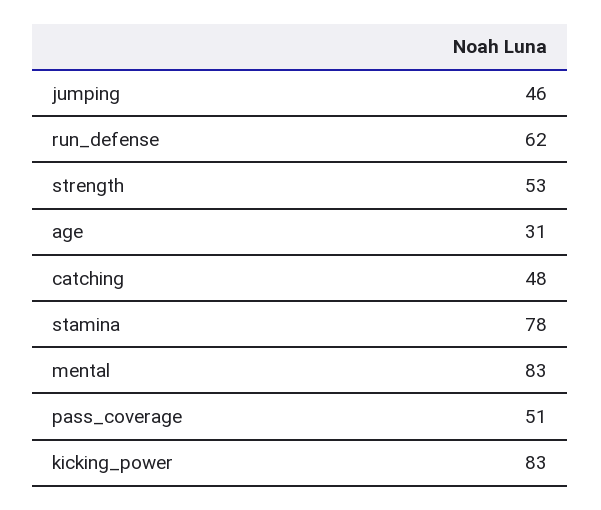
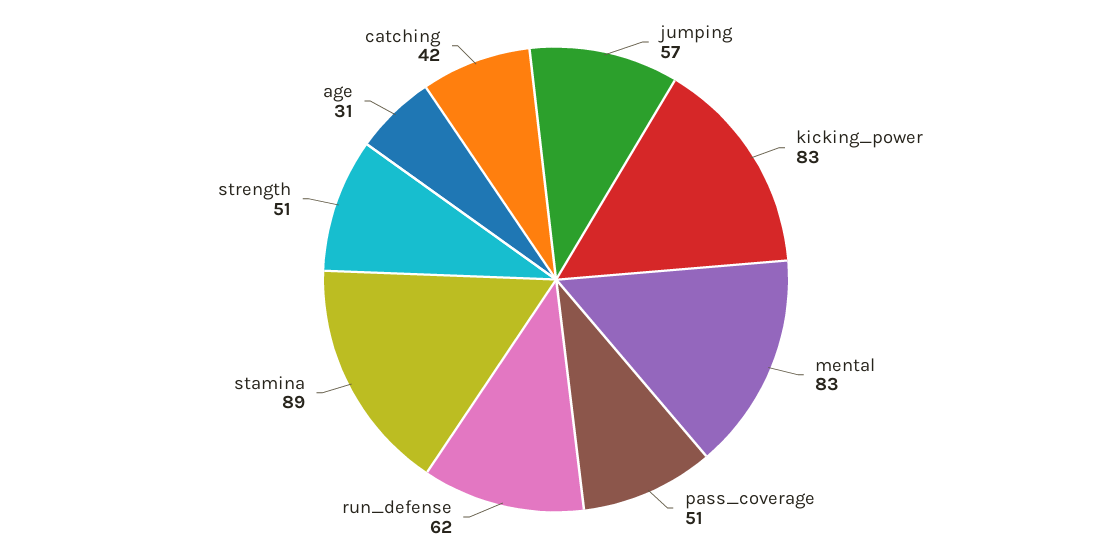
jumping: 46 -> 57
strength: 53 -> 51
catching: 48 -> 42
stamina: 78 -> 89

